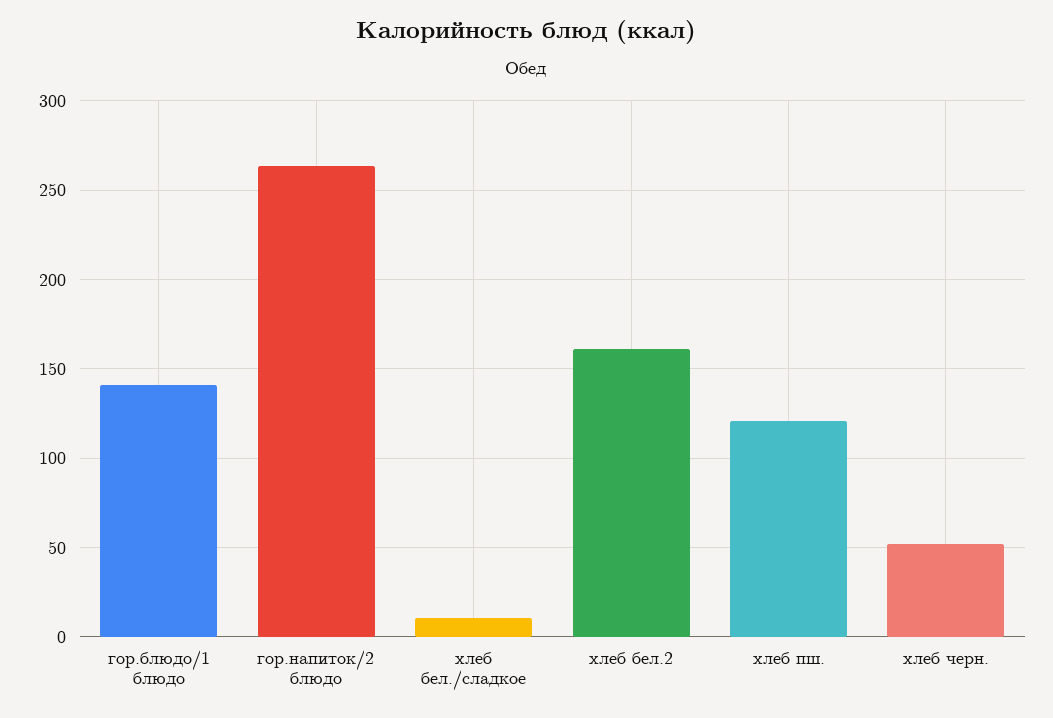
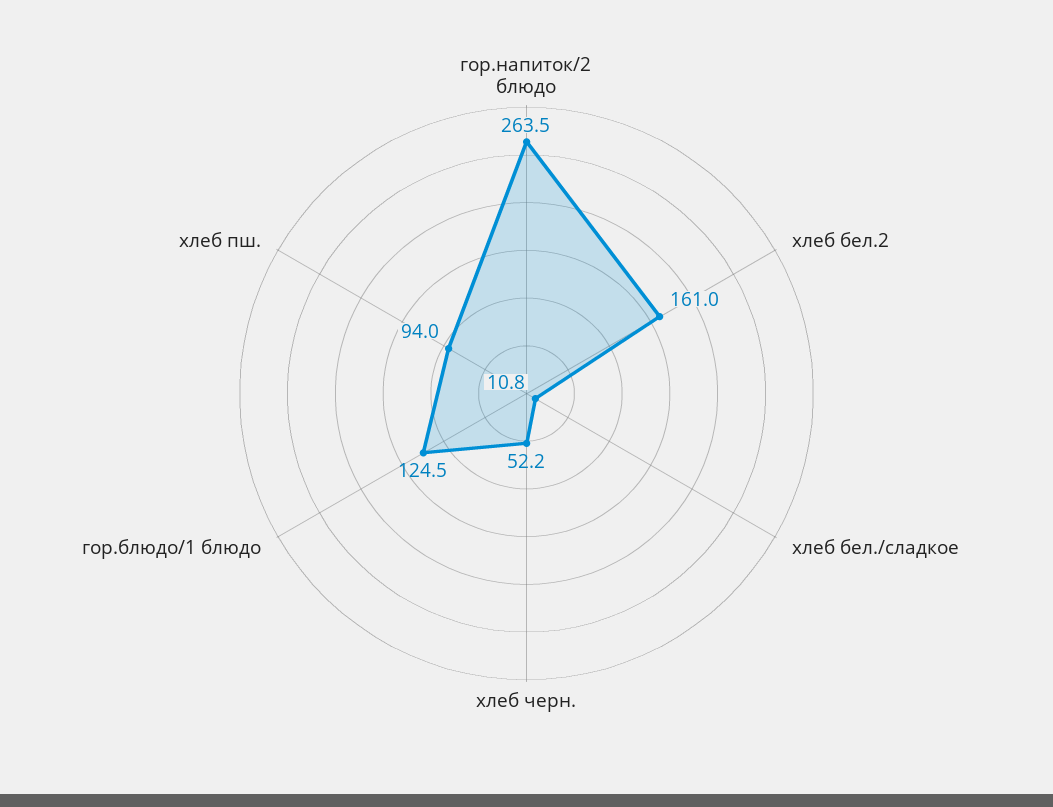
гор.блюдо/1 блюдо: 140 -> 124.5
хлеб пш.: 120 -> 94

